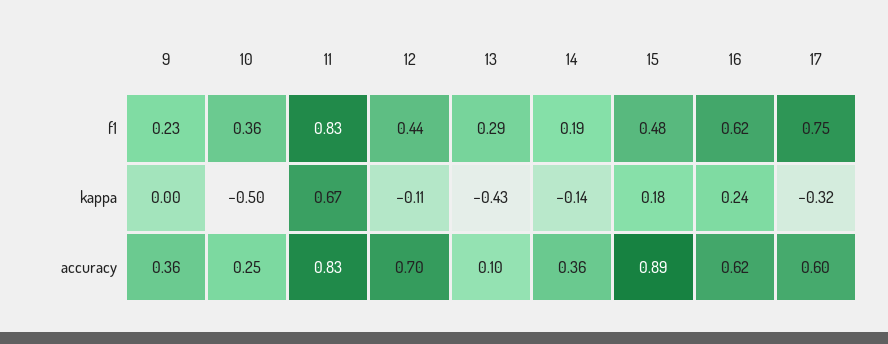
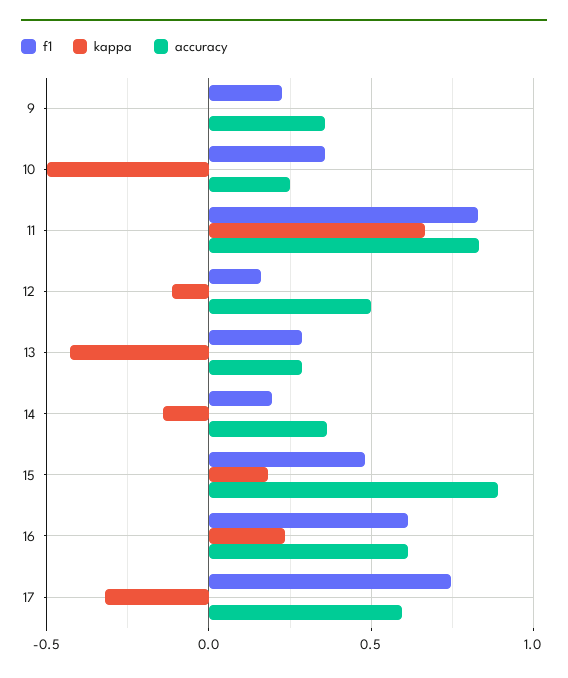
f1, 12: 0.44 -> 0.15
accuracy, 12: 0.7 -> 0.5
accuracy, 13: 0.1 -> 0.3

